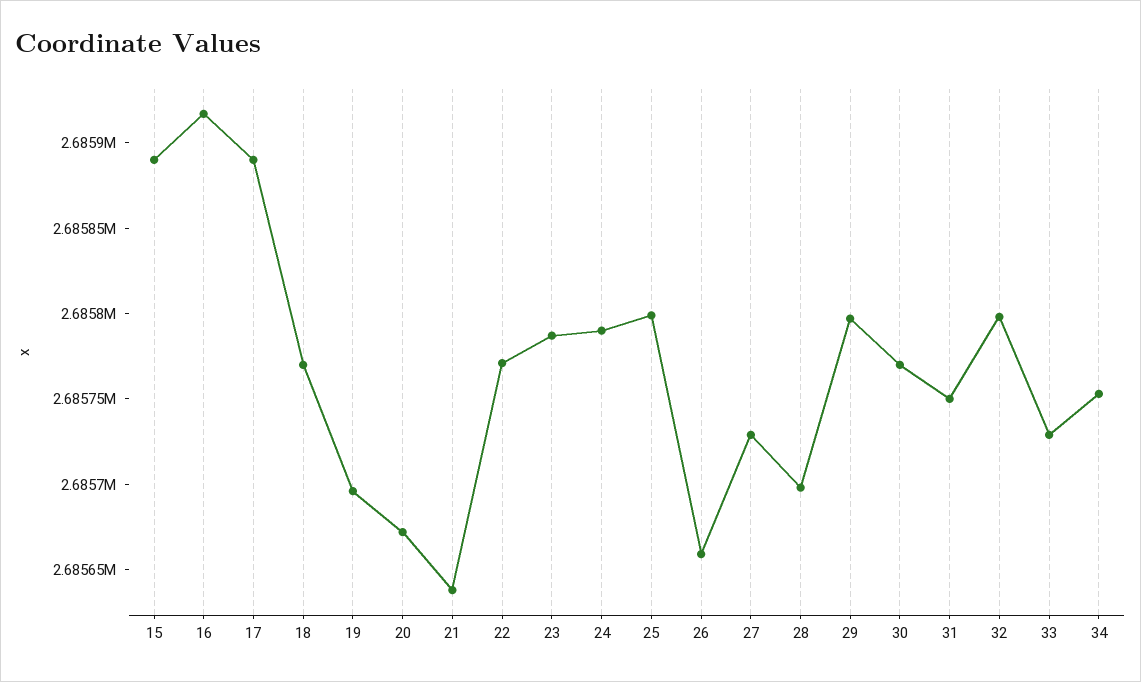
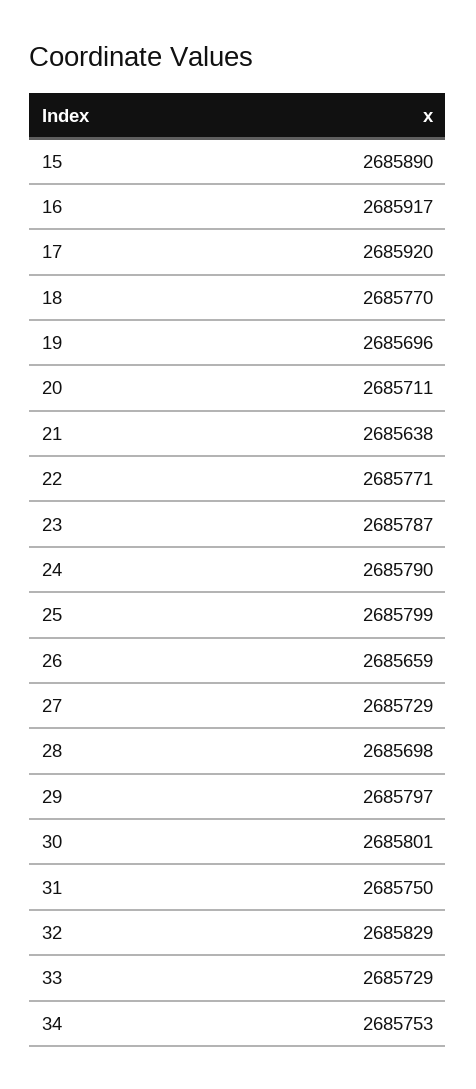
17: 2685890 -> 2685920
20: 2685670 -> 2685711
30: 2685770 -> 2685801
32: 2685800 -> 2685829

